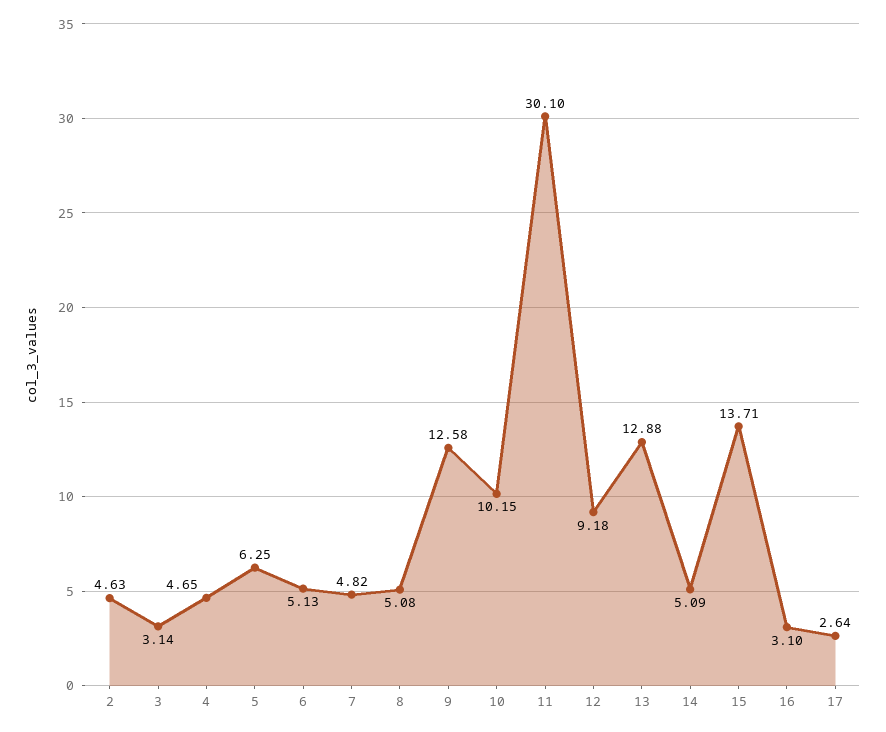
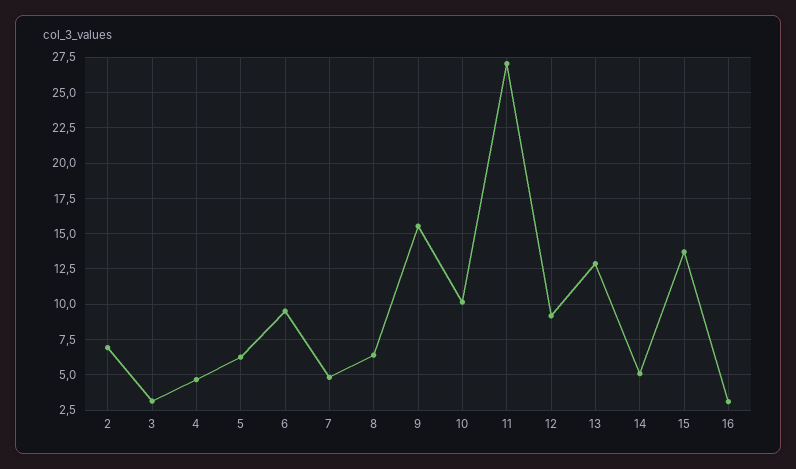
2: 4.63 -> 7
6: 5.13 -> 9.5
8: 5.08 -> 6.5
9: 12.58 -> 15.5
11: 30.1 -> 27
17: 2.64 -> none

